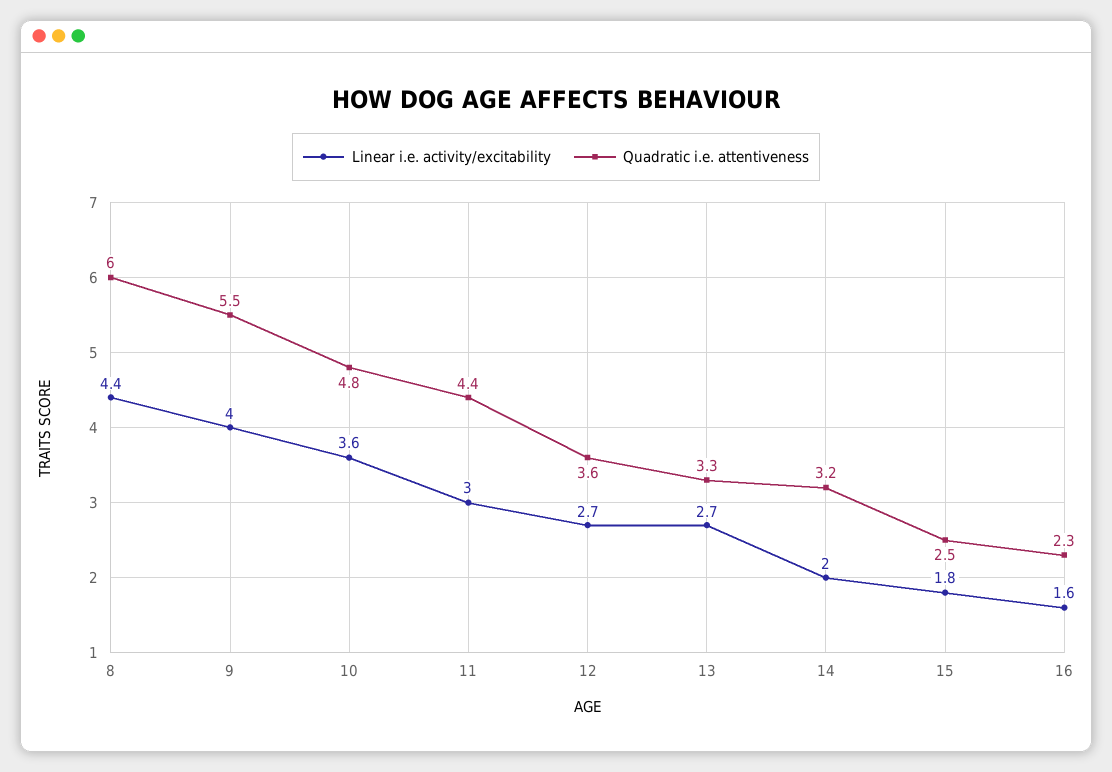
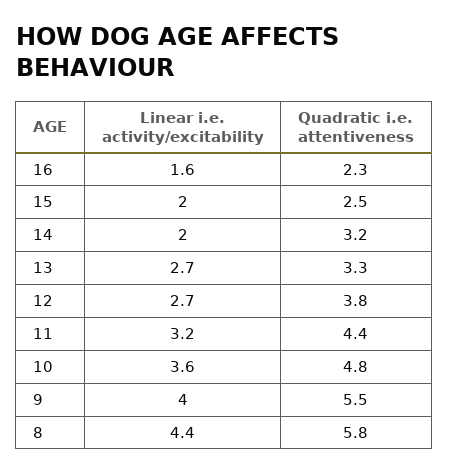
Quadratic i.e. attentiveness, 8: 6 -> 5.8
Linear i.e. activity/excitability, 11: 3 -> 3.2
Quadratic i.e. attentiveness, 12: 3.6 -> 3.8
Linear i.e. activity/excitability, 15: 1.8 -> 2

